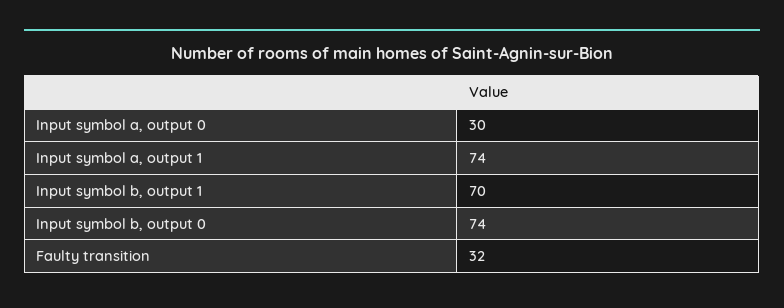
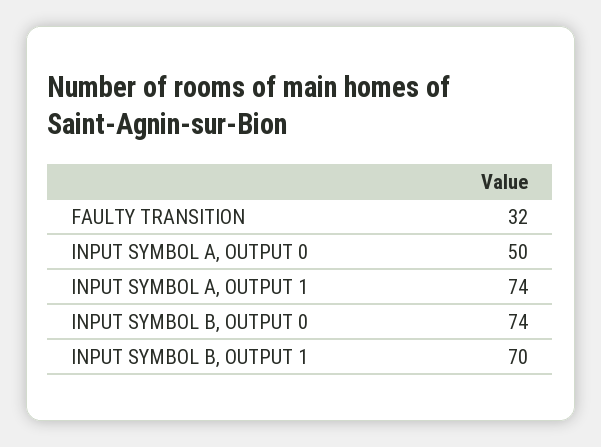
Input symbol a, output 0: 30 -> 50

